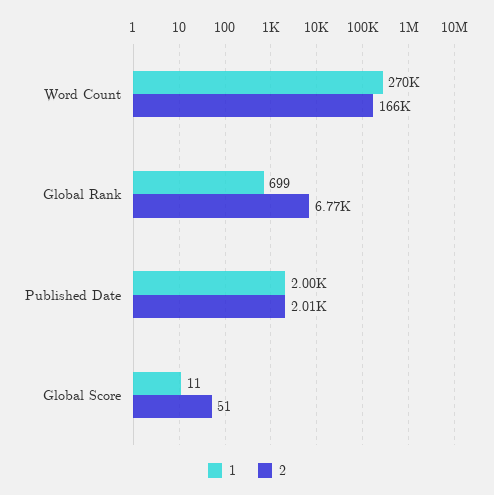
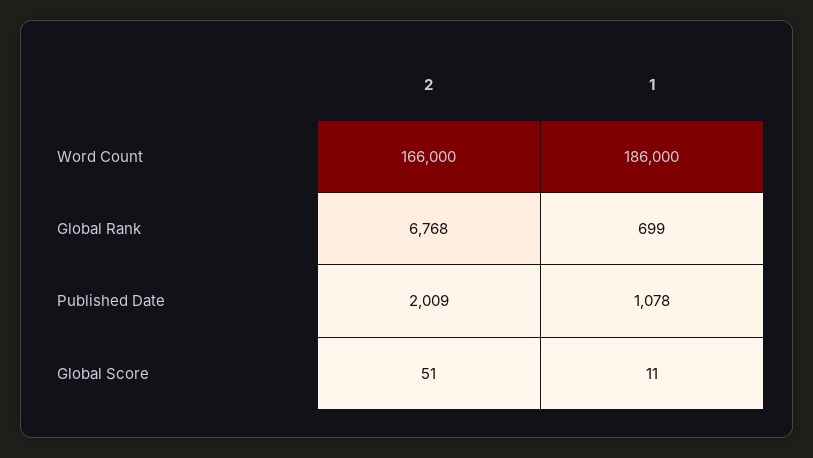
1, Word Count: 270000 -> 186000
1, Published Date: 2000 -> 1078

